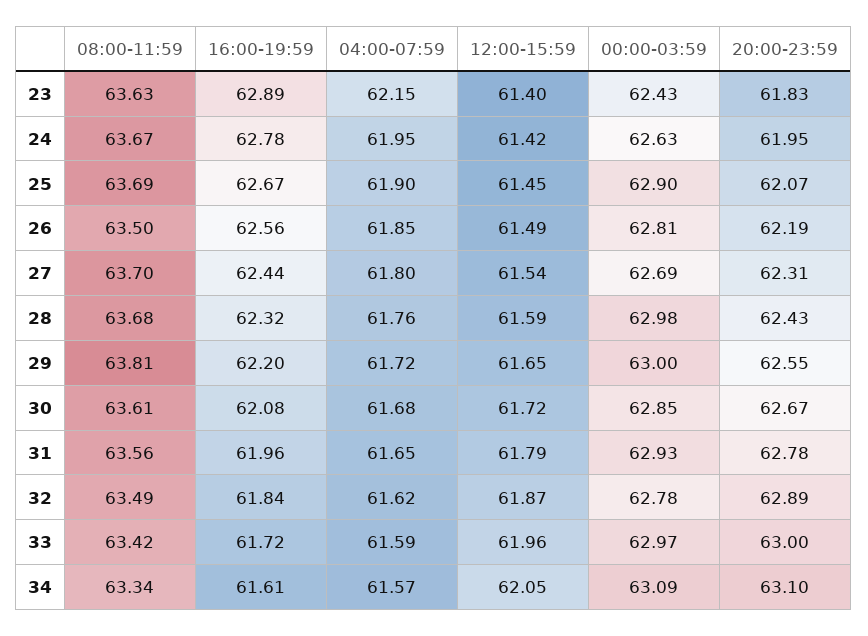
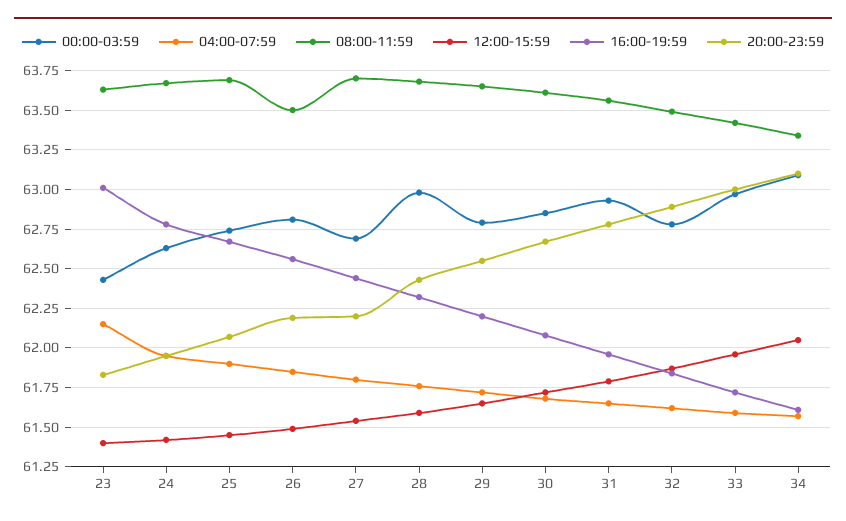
16:00-19:59, 23: 62.89 -> 63
00:00-03:59, 25: 62.9 -> 62.75
20:00-23:59, 27: 62.31 -> 62.2
08:00-11:59, 29: 63.81 -> 63.65
00:00-03:59, 29: 63 -> 62.8

